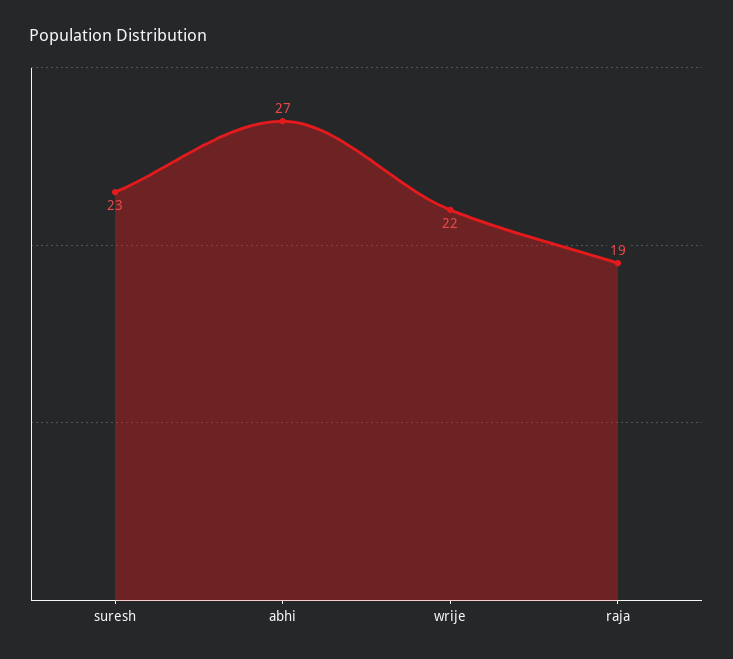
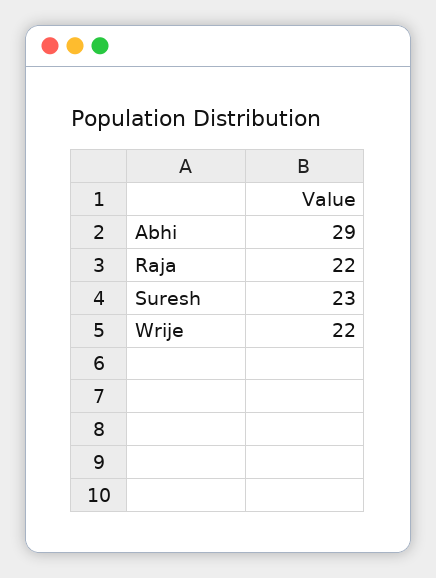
abhi: 27 -> 29
raja: 19 -> 22

